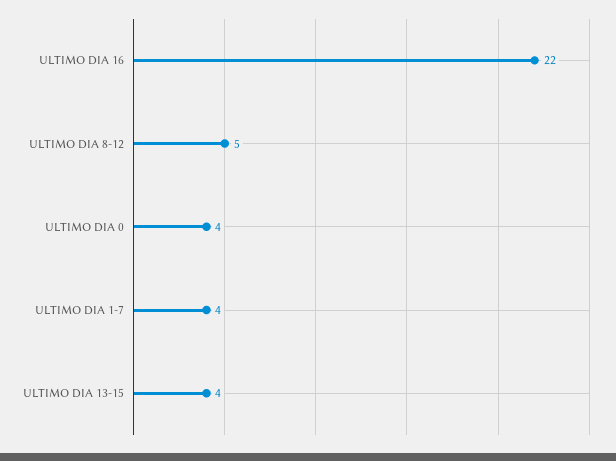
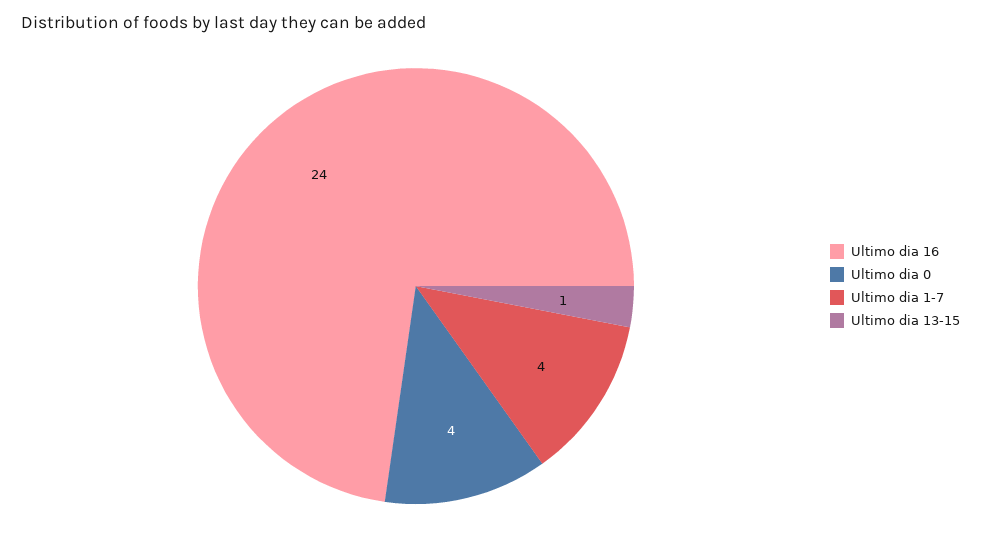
ULTIMO DIA 16: 22 -> 24
ULTIMO DIA 8-12: 5 -> none
ULTIMO DIA 13-15: 4 -> 1

